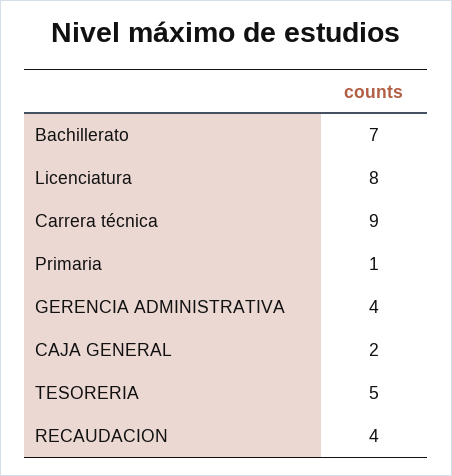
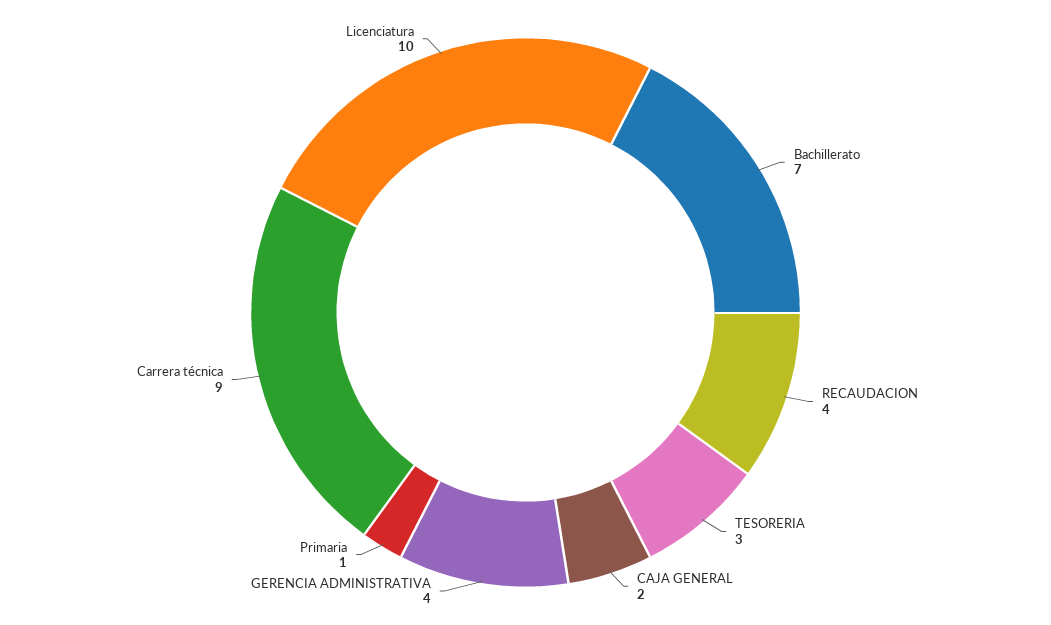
Licenciatura: 8 -> 10
TESORERIA: 5 -> 3

